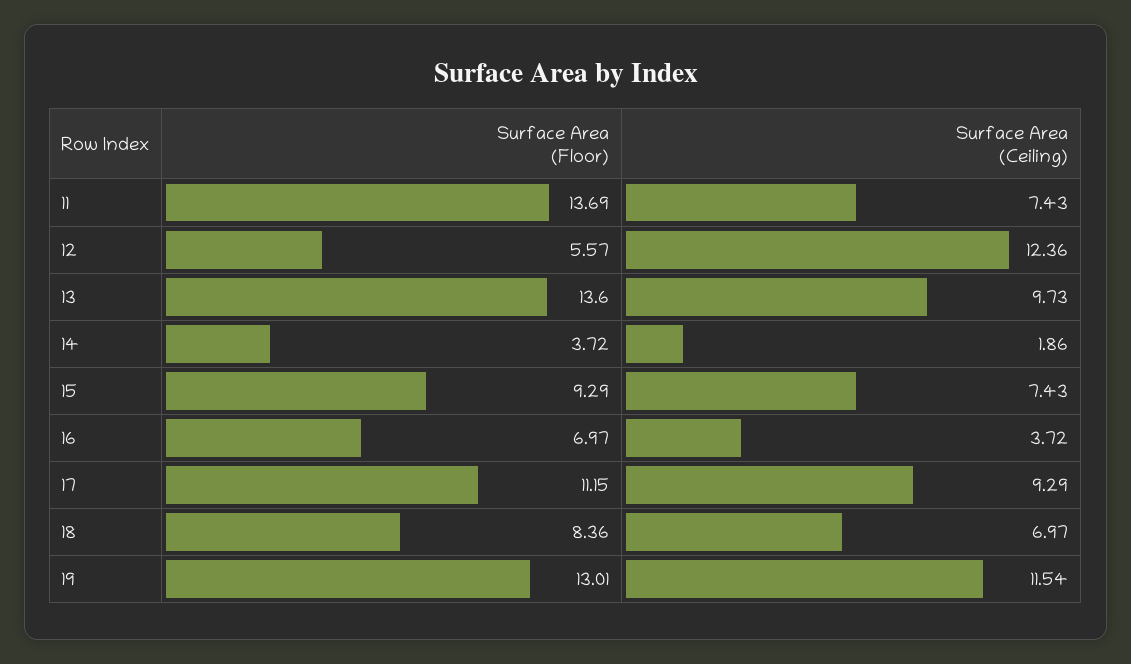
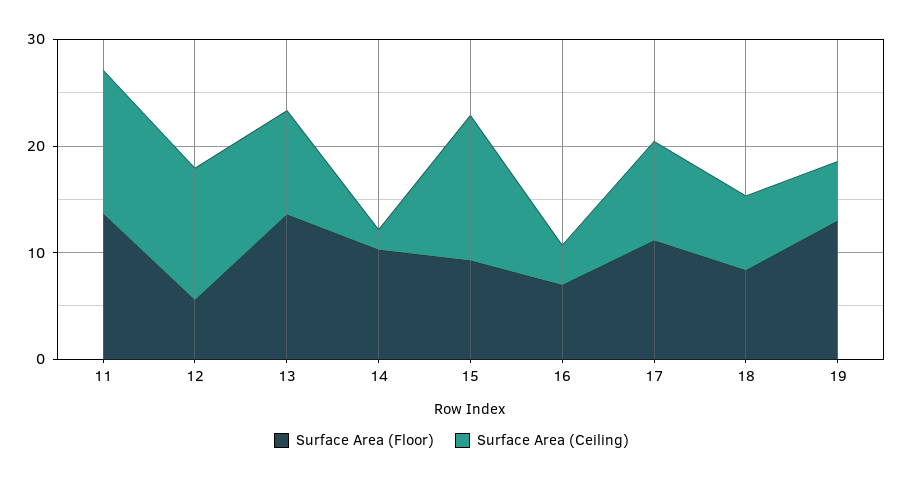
Surface Area (Ceiling), 11: 7.43 -> 14
Surface Area (Floor), 14: 3.72 -> 10
Surface Area (Ceiling), 15: 7.43 -> 14
Surface Area (Ceiling), 19: 11.54 -> 6

